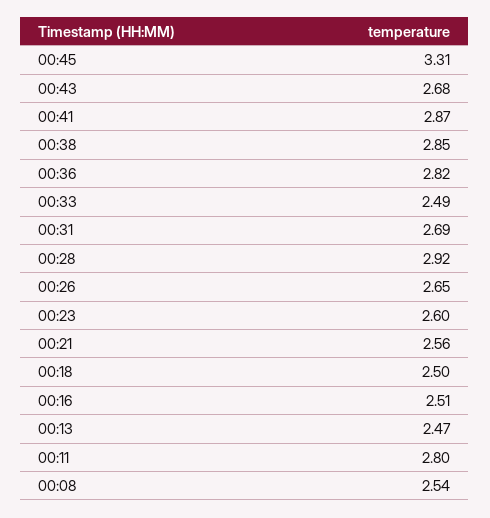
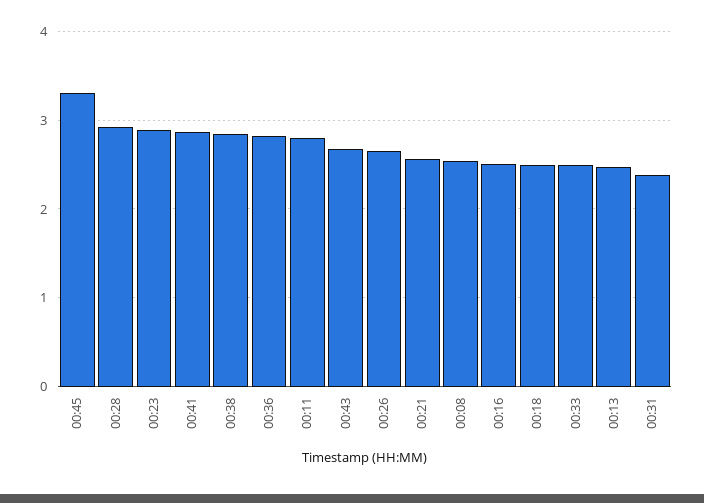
00:31: 2.69 -> 2.4
00:23: 2.6 -> 2.9

